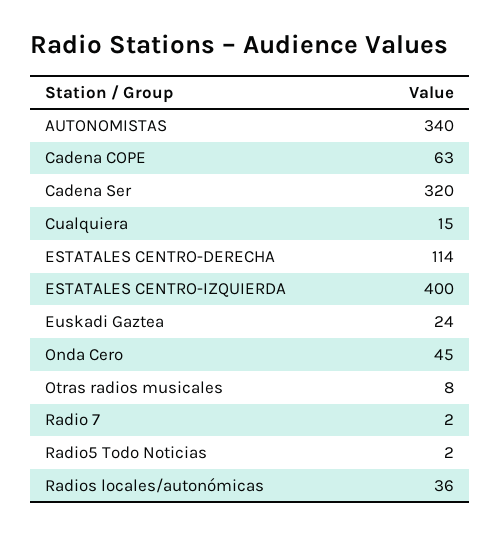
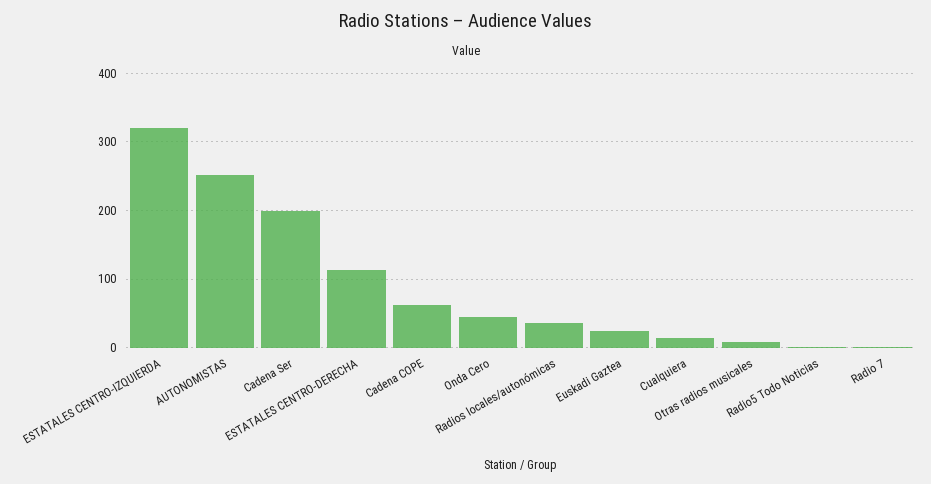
AUTONOMISTAS: 340 -> 250
Cadena Ser: 320 -> 200
ESTATALES CENTRO-IZQUIERDA: 400 -> 320

